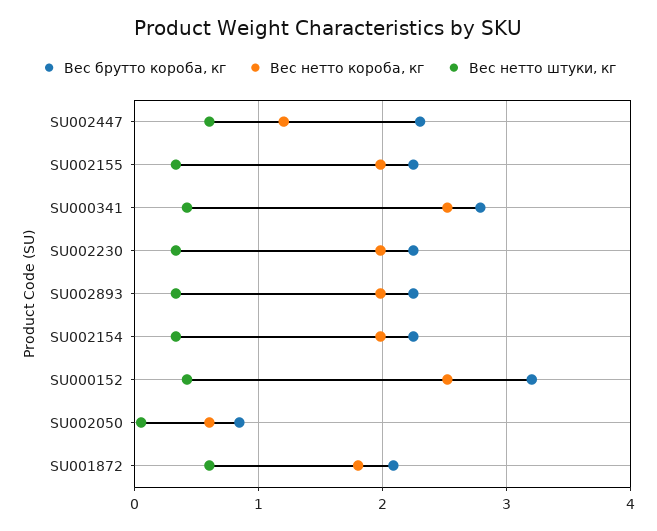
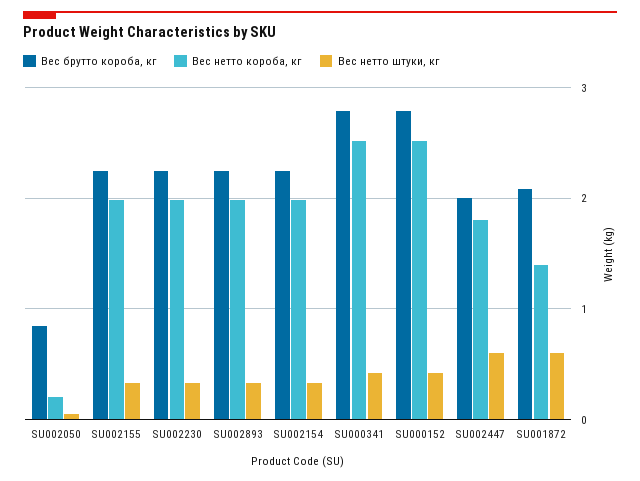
Вес брутто короба, кг, SU002447: 2.3 -> 2
Вес нетто короба, кг, SU002447: 1.2 -> 1.8
Вес брутто короба, кг, SU000152: 3.2 -> 2.8
Вес нетто короба, кг, SU002050: 0.6 -> 0.2
Вес нетто короба, кг, SU001872: 1.8 -> 1.4

